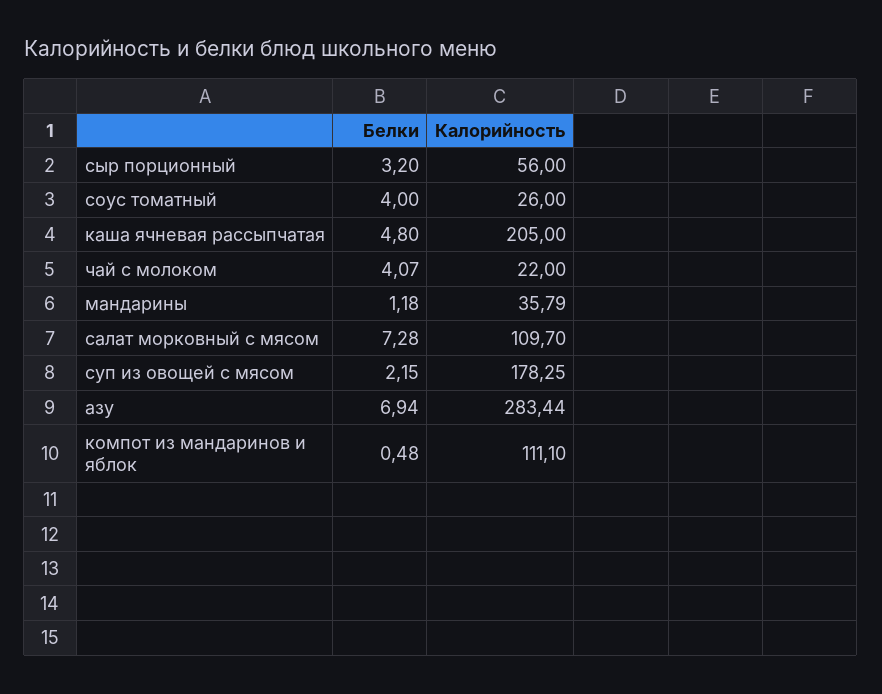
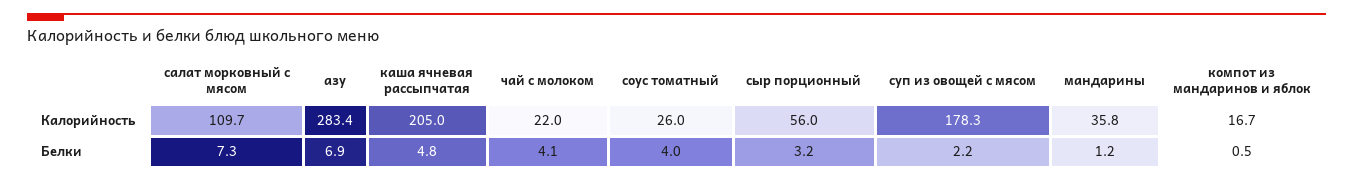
Калорийность, компот из мандаринов и яблок: 111.1 -> 16.7

